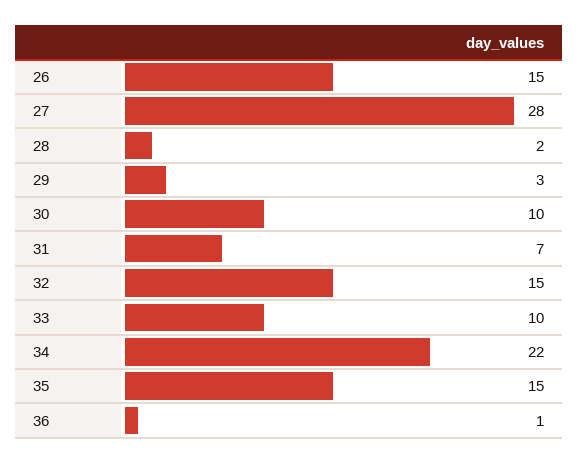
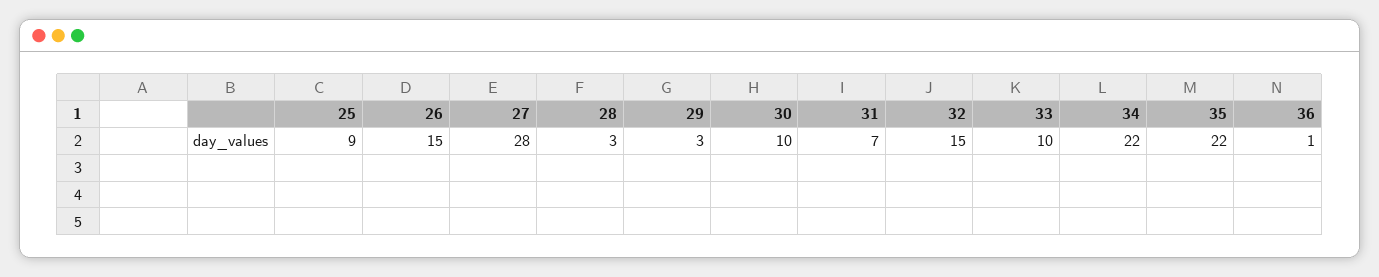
28: 2 -> 3
35: 15 -> 22
25: none -> 9

